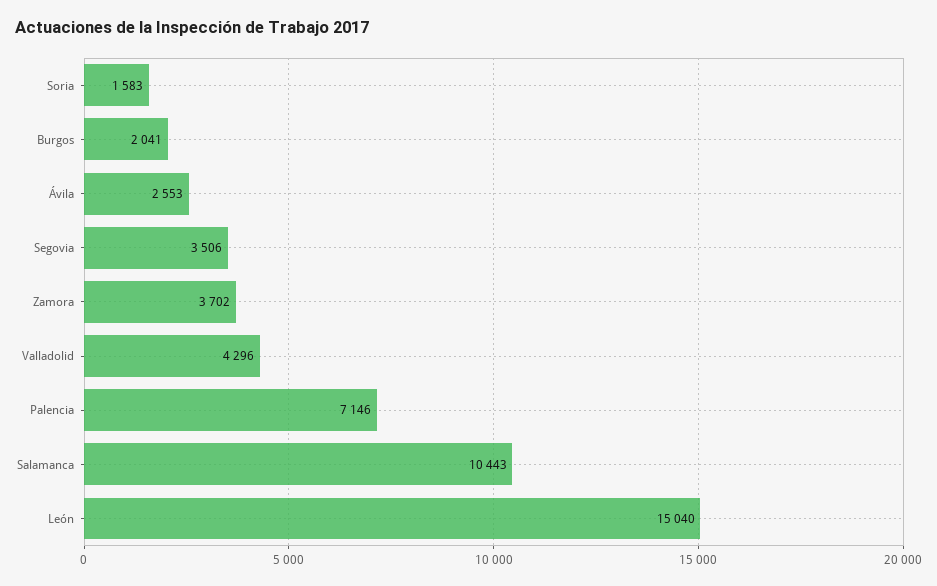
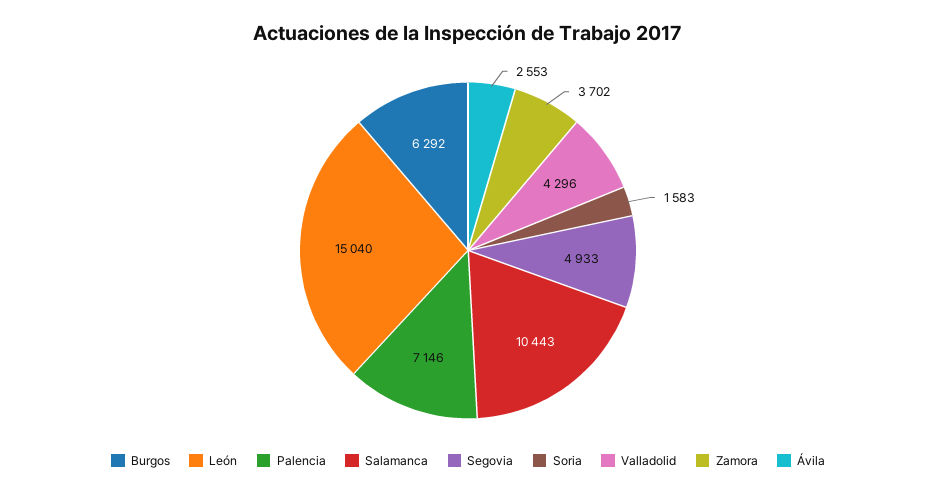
Burgos: 2041 -> 6292
Segovia: 3506 -> 4933

